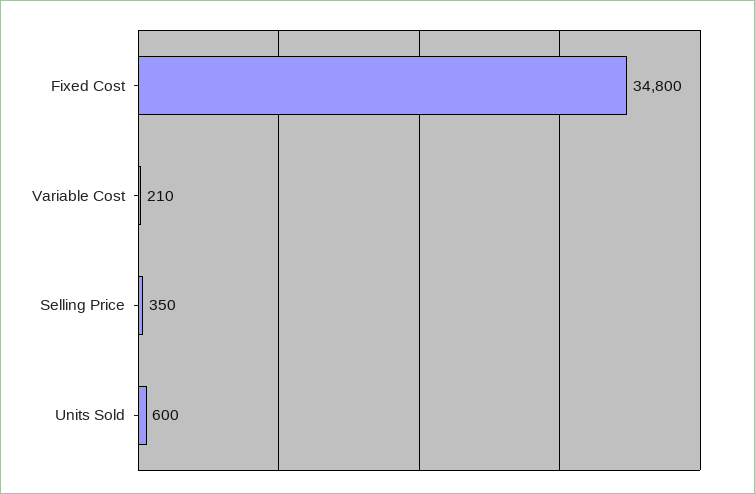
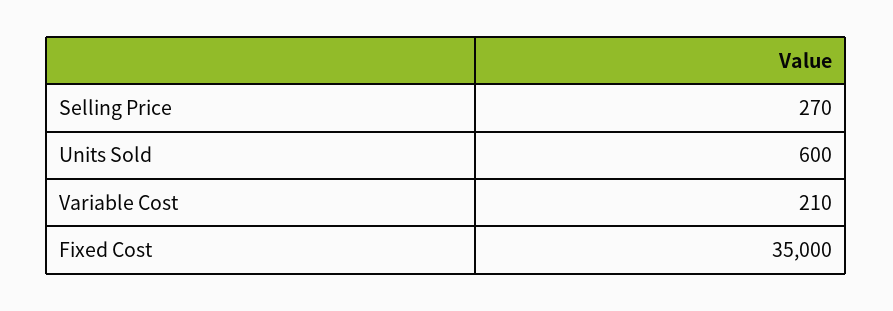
Fixed Cost: 34800 -> 35000
Selling Price: 350 -> 270

